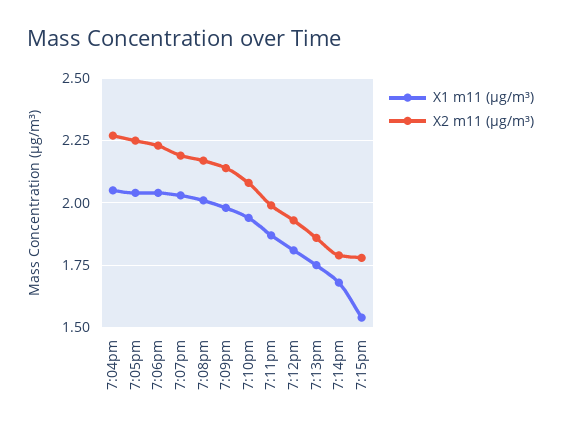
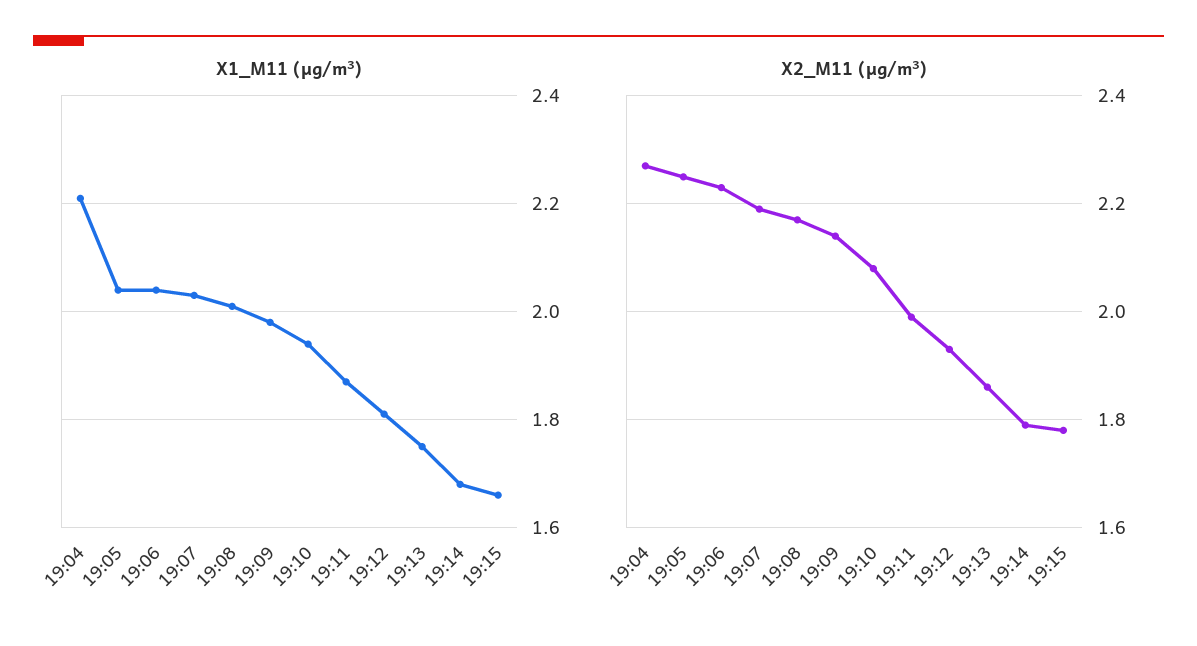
X1 m11 (μg/m³), 7:04pm: 2.05 -> 2.2
X1 m11 (μg/m³), 7:15pm: 1.55 -> 1.65

